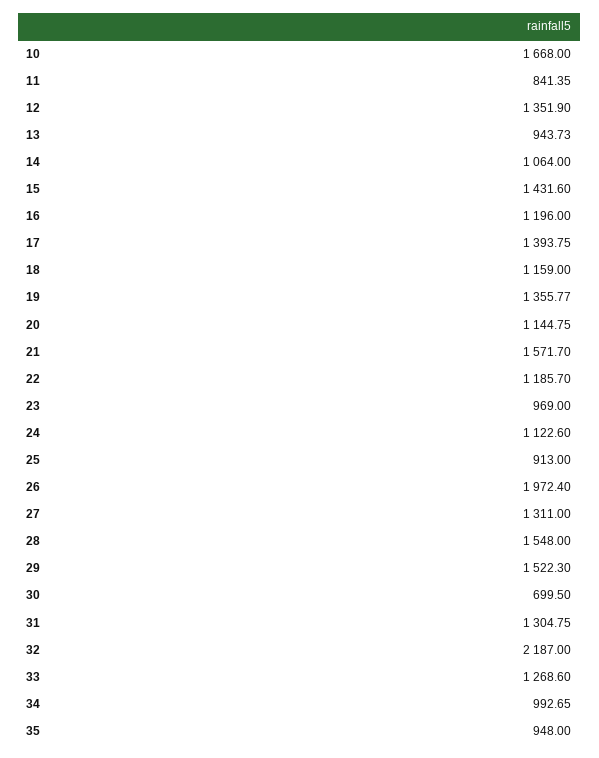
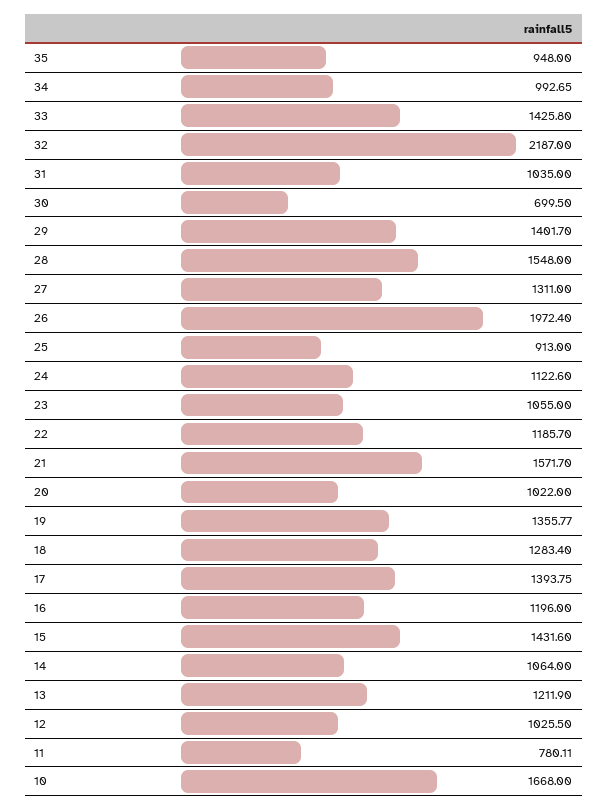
11: 841.35 -> 780.11
12: 1351.9 -> 1025.5
13: 943.73 -> 1211.9
18: 1159 -> 1283.4
20: 1144.75 -> 1022
23: 969 -> 1055
29: 1522.3 -> 1401.7
31: 1304.75 -> 1035
33: 1268.6 -> 1425.8

